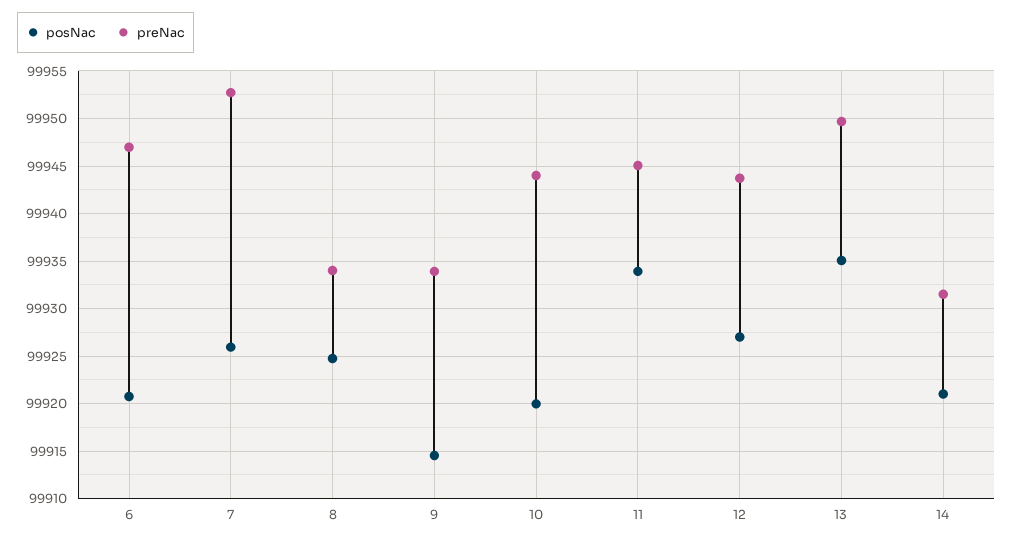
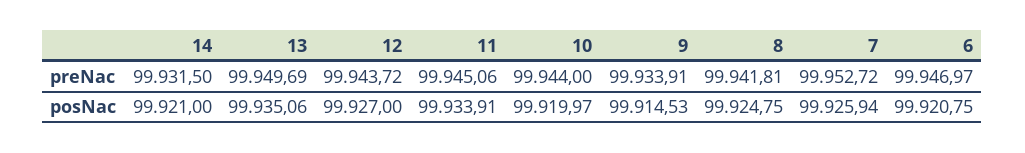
preNac, 8: 99934 -> 99941.81

